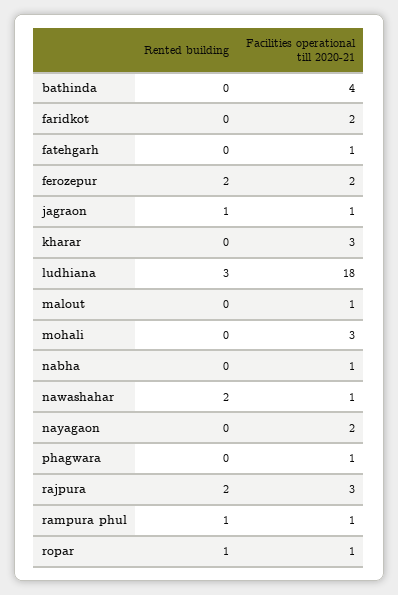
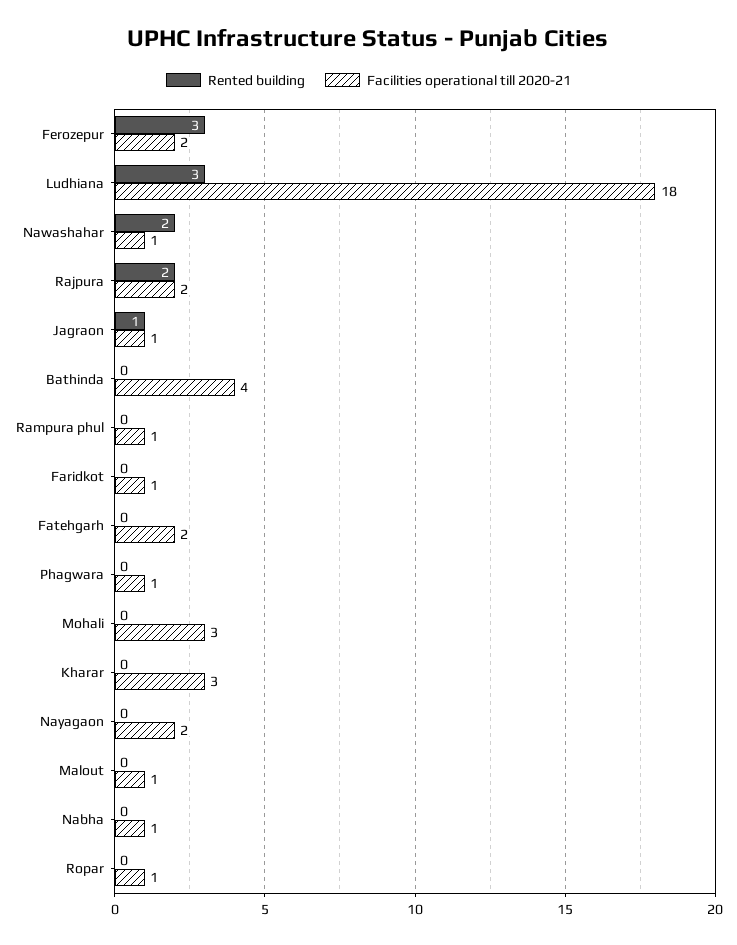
Facilities operational till 2020-21, faridkot: 2 -> 1
Facilities operational till 2020-21, fatehgarh: 1 -> 2
Rented building, ferozepur: 2 -> 3
Facilities operational till 2020-21, rajpura: 3 -> 2
Rented building, rampura phul: 1 -> 0
Rented building, ropar: 1 -> 0

